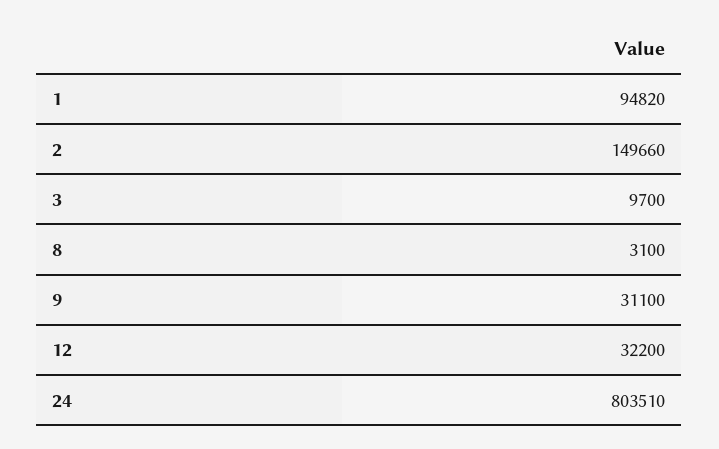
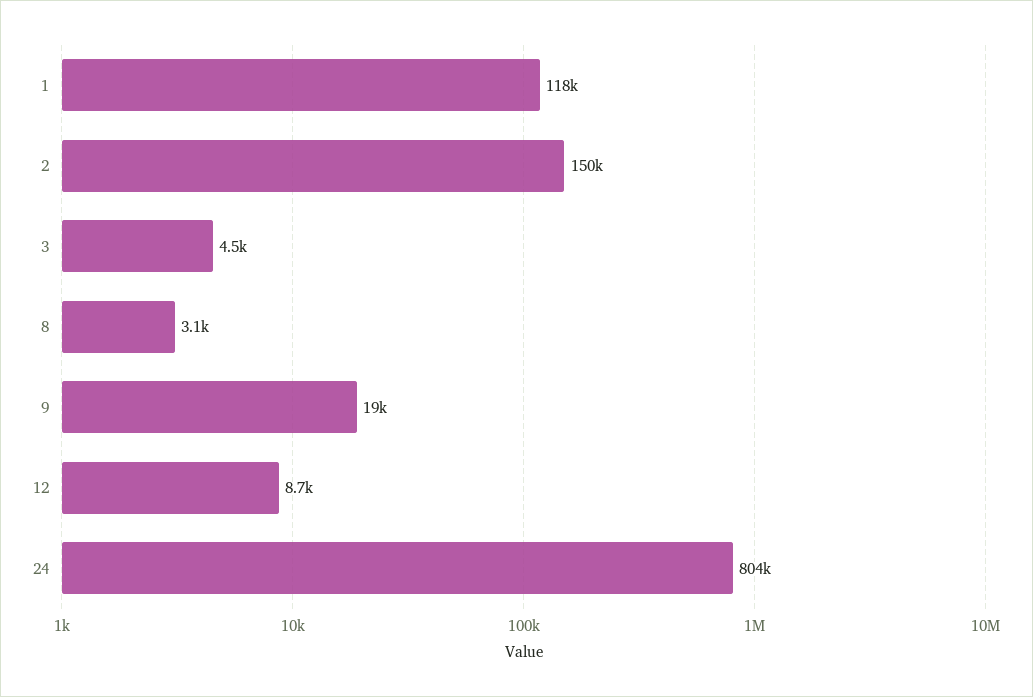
1: 94820 -> 118000
3: 9700 -> 4500
9: 31100 -> 19000
12: 32200 -> 8700

